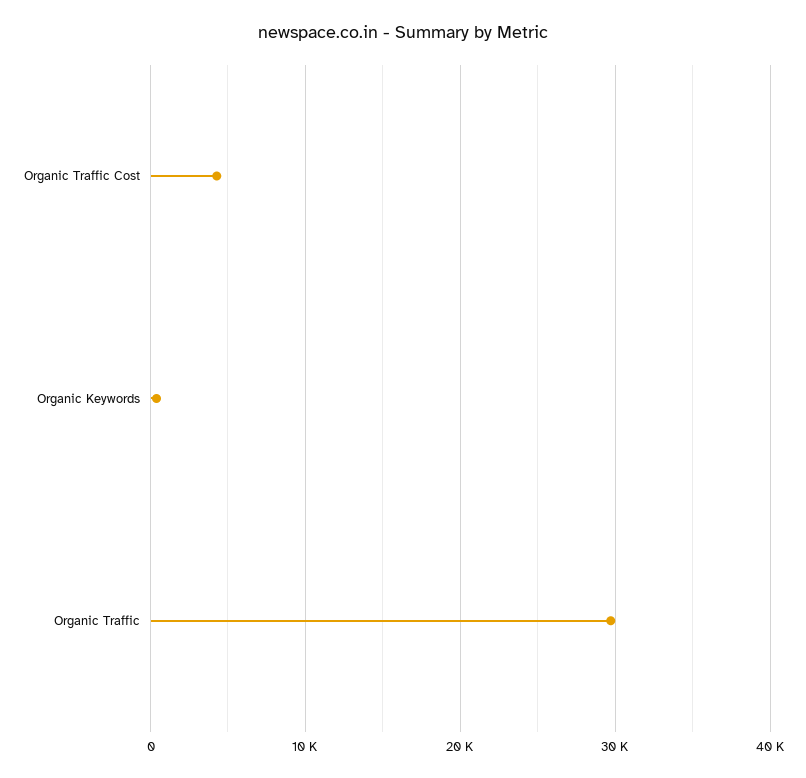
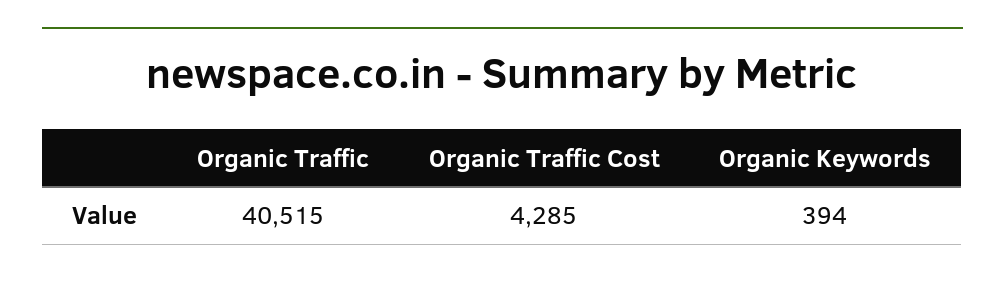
Organic Traffic: 30000 -> 40515

